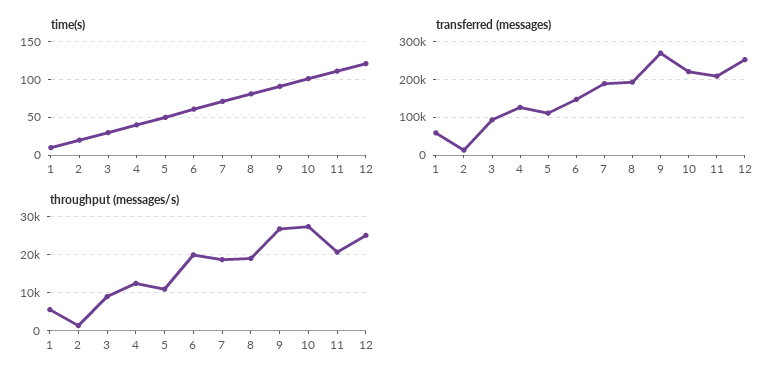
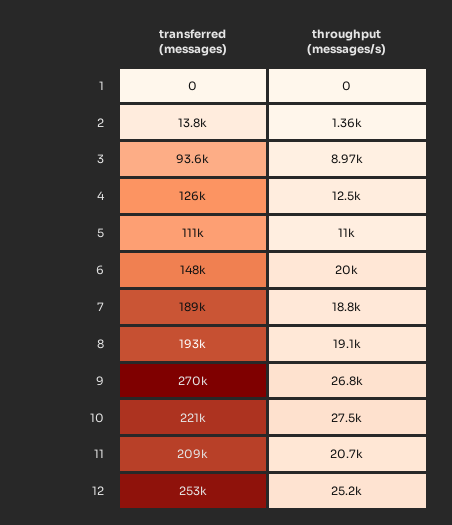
time(s), 1: 10 -> none
time(s), 2: 20 -> none
time(s), 3: 30 -> none
time(s), 4: 40 -> none
time(s), 5: 50 -> none
time(s), 6: 60 -> none
time(s), 7: 70 -> none
time(s), 8: 80 -> none
time(s), 9: 90 -> none
time(s), 10: 100 -> none
time(s), 11: 110 -> none
time(s), 12: 120 -> none
transferred (messages), 1: 60000 -> 0
throughput (messages/s), 1: 6000 -> 0

